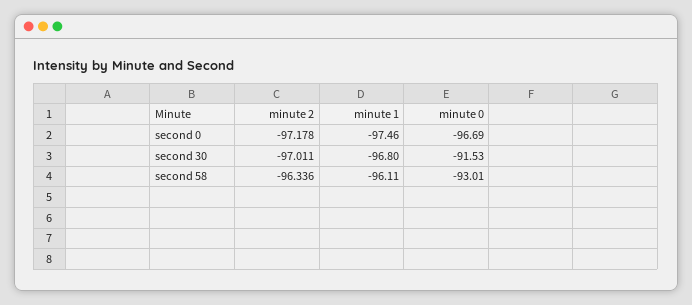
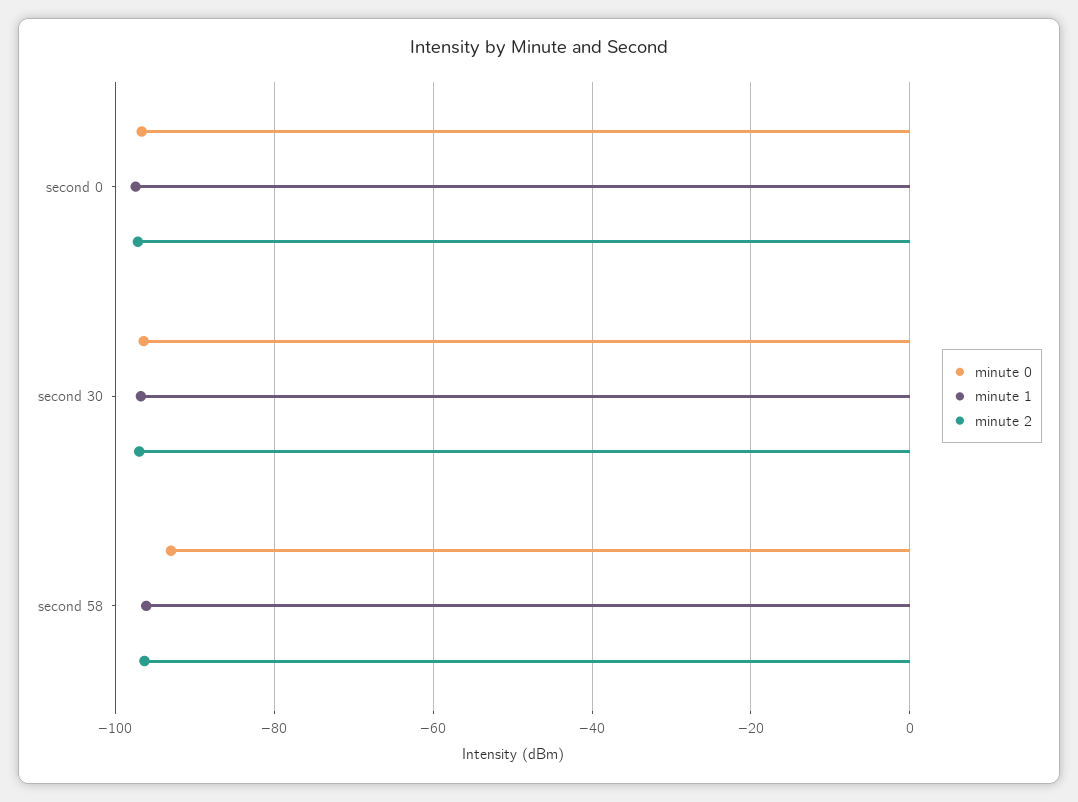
minute 0, second 30: -91.53 -> -96

